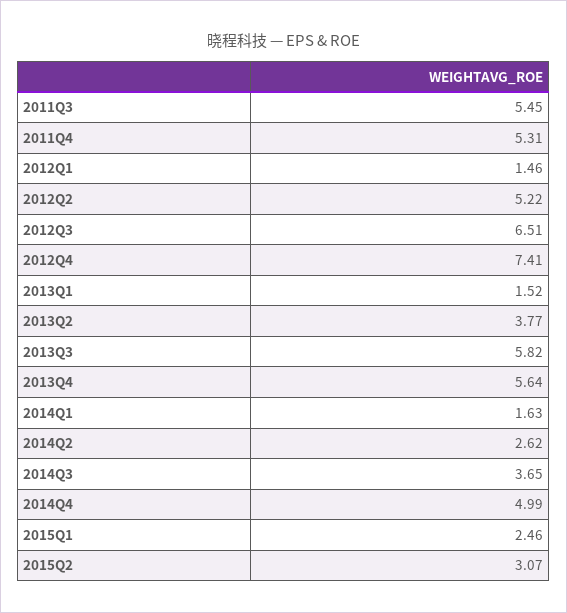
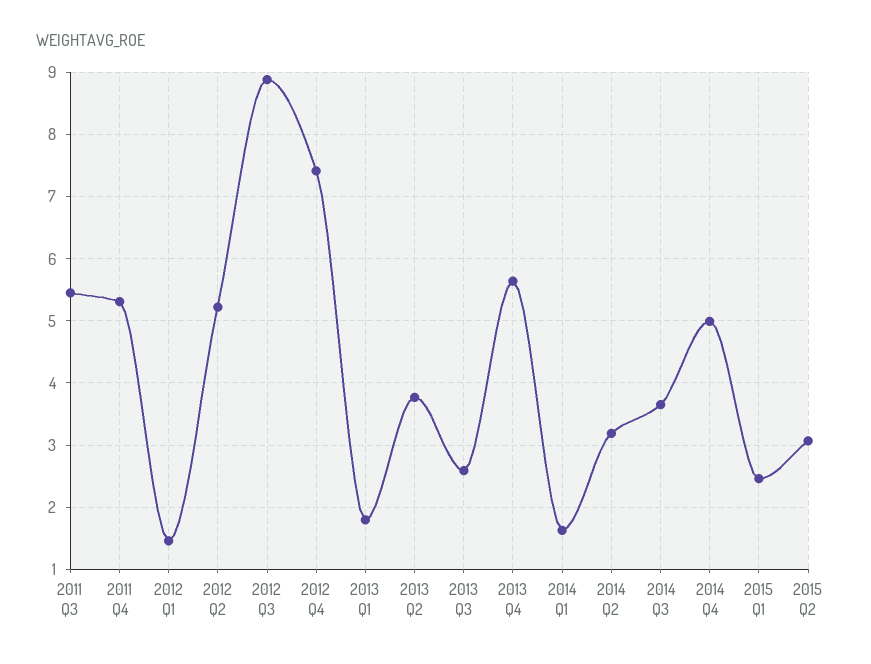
2012Q3: 6.51 -> 8.9
2013Q1: 1.52 -> 1.8
2013Q3: 5.82 -> 2.6
2014Q2: 2.62 -> 3.2

